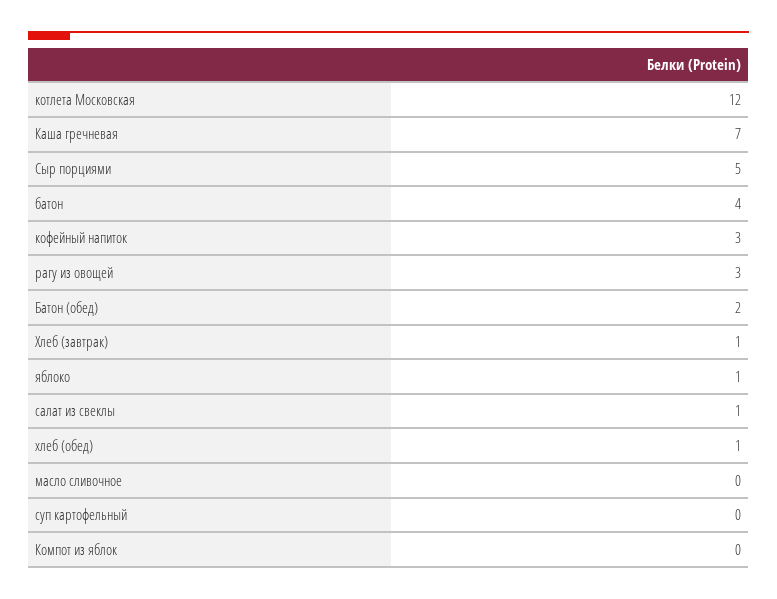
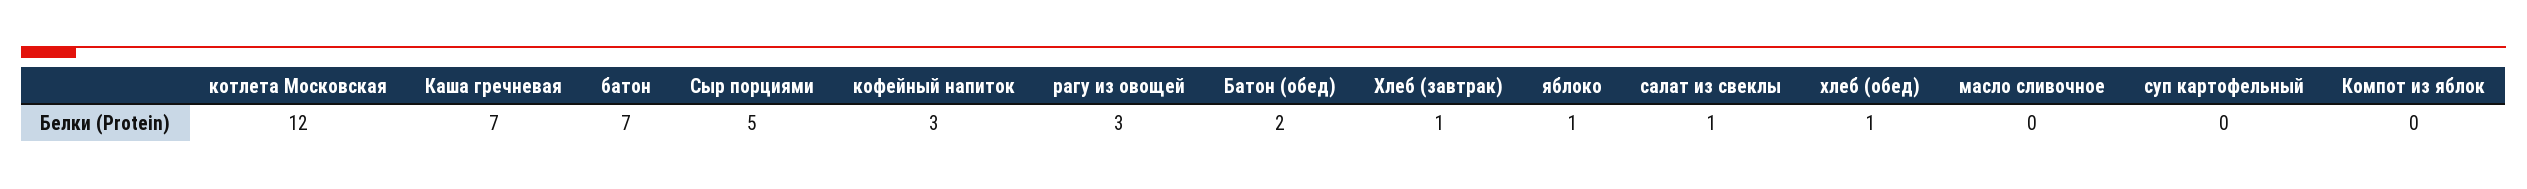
батон: 4 -> 7

